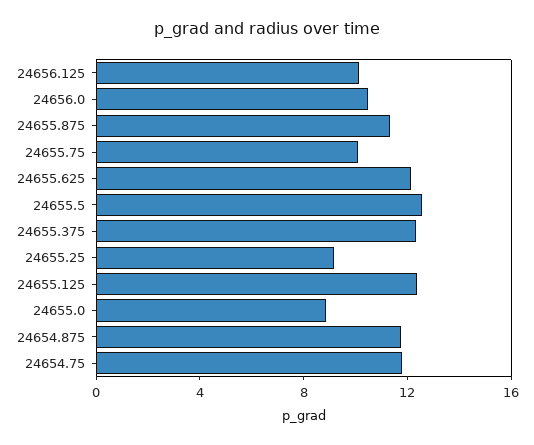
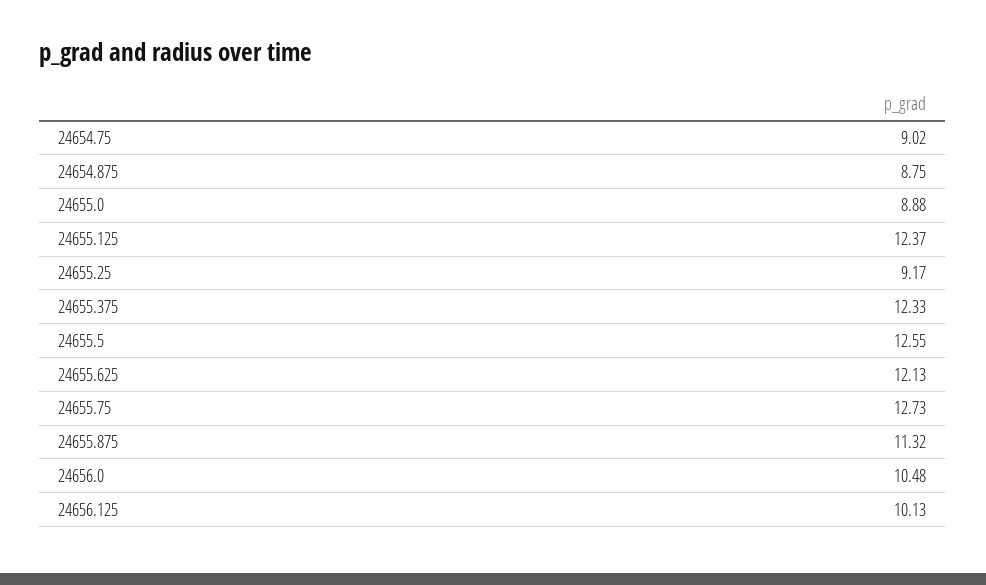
24655.75: 10 -> 12.73
24654.875: 12 -> 8.75
24654.75: 12 -> 9.02

